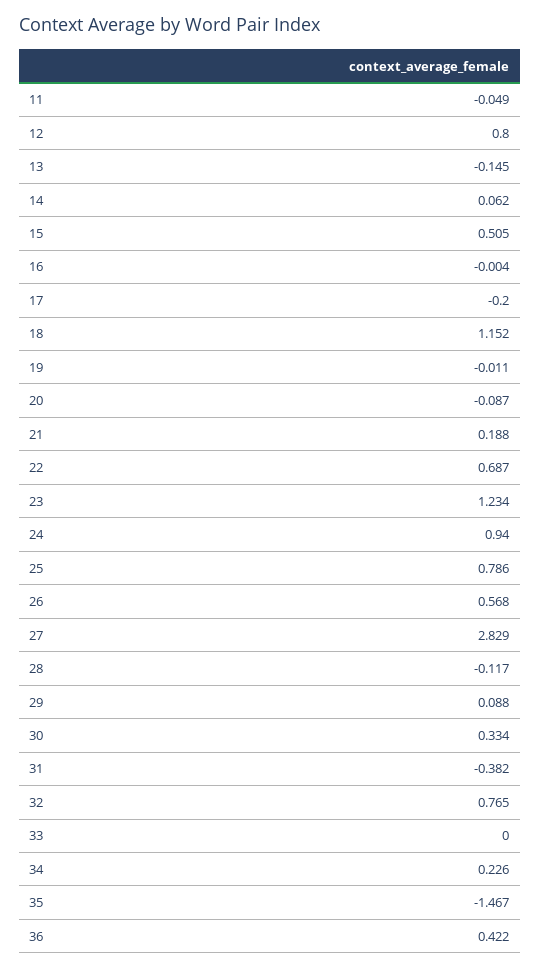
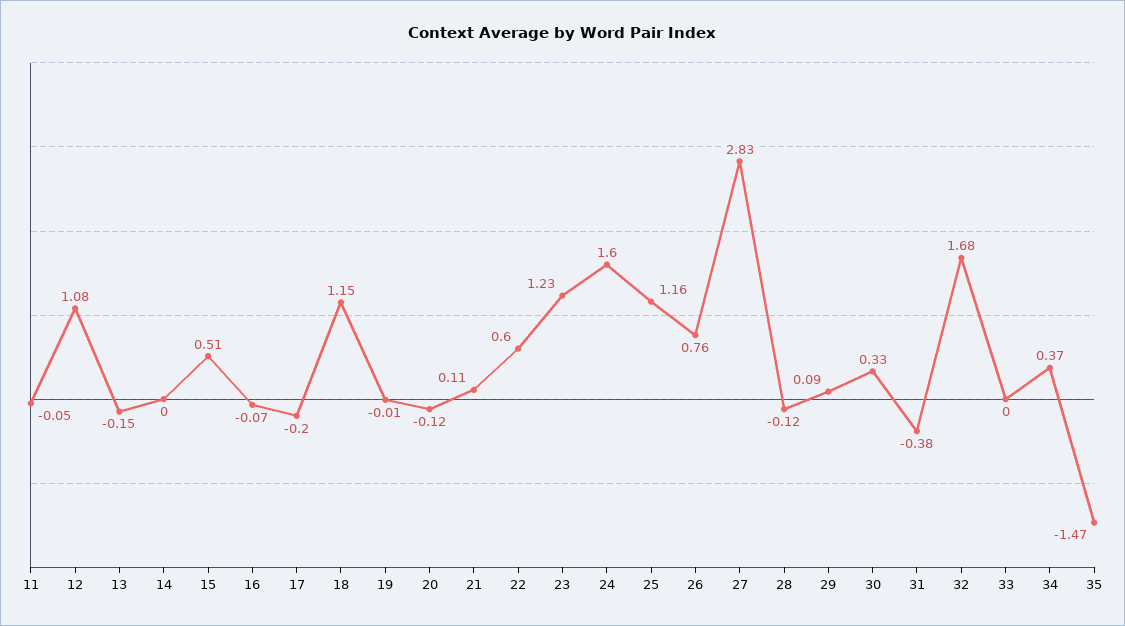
12: 0.8 -> 1.08
14: 0.062 -> 0
16: -0.004 -> -0.07
20: -0.087 -> -0.12
21: 0.188 -> 0.11
22: 0.687 -> 0.6
24: 0.94 -> 1.6
25: 0.786 -> 1.16
26: 0.568 -> 0.76
32: 0.765 -> 1.68
34: 0.226 -> 0.37
36: 0.422 -> none

